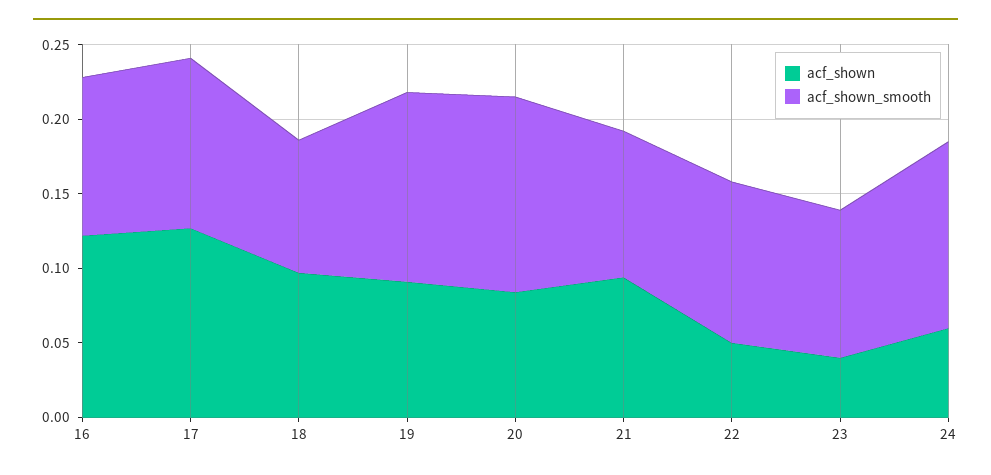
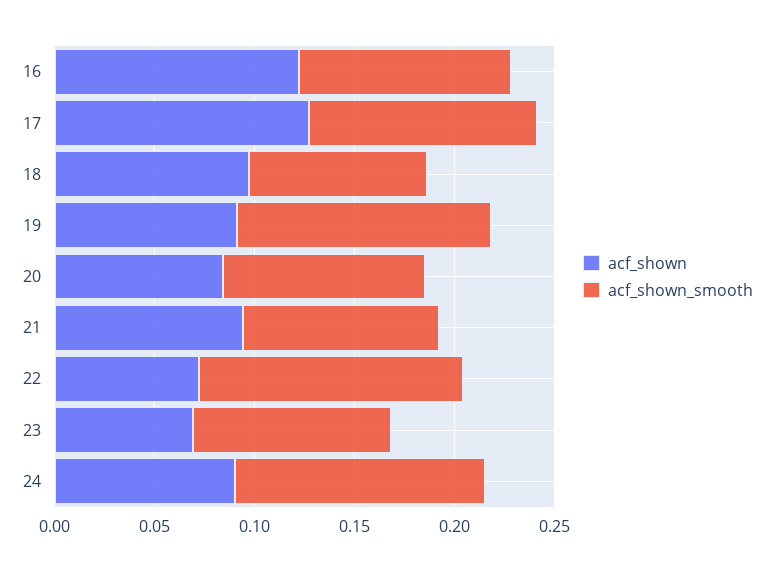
acf_shown_smooth, 20: 0.13 -> 0.1
acf_shown, 22: 0.05 -> 0.07
acf_shown_smooth, 22: 0.11 -> 0.13
acf_shown, 23: 0.04 -> 0.07
acf_shown, 24: 0.06 -> 0.09

